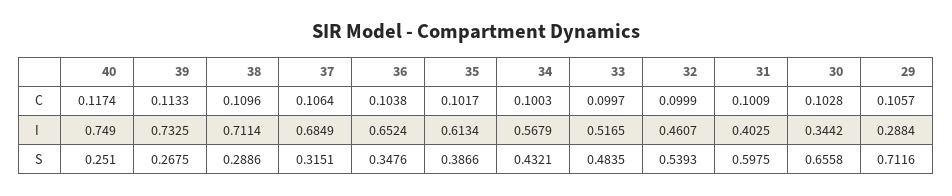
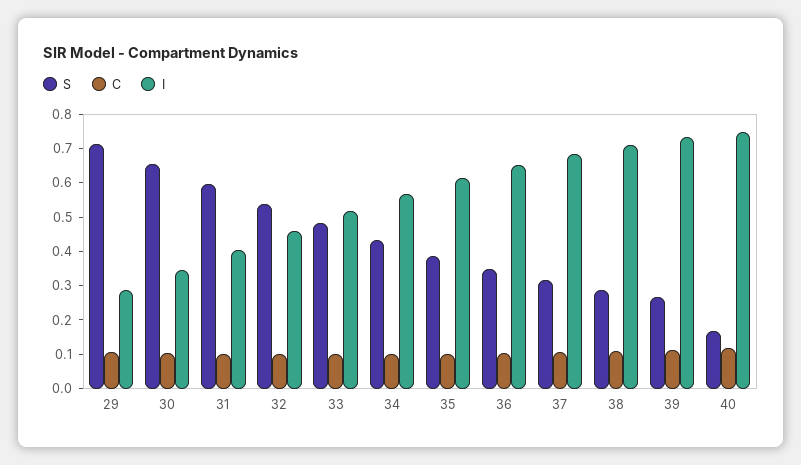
S, 40: 0.251 -> 0.175

